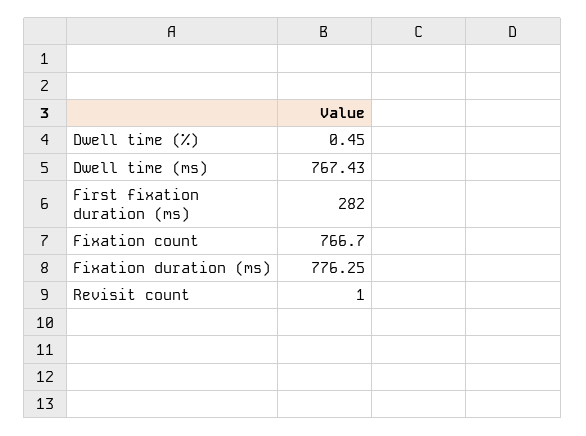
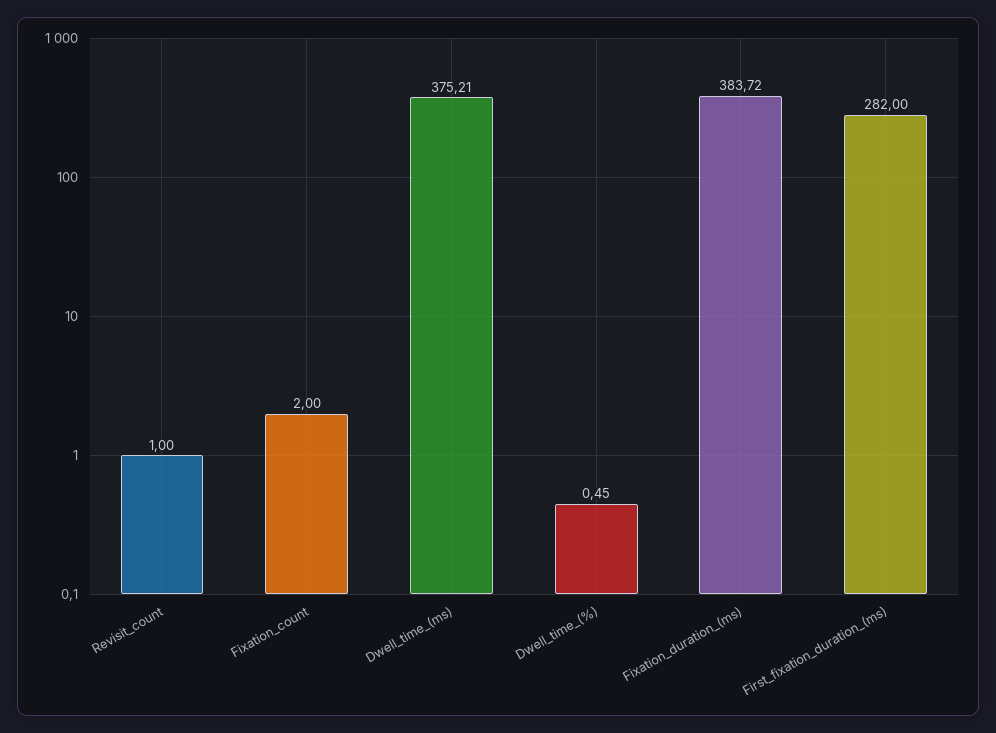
Dwell time (ms): 767.43 -> 375.21
Fixation count: 766.7 -> 2
Fixation duration (ms): 776.25 -> 383.72

